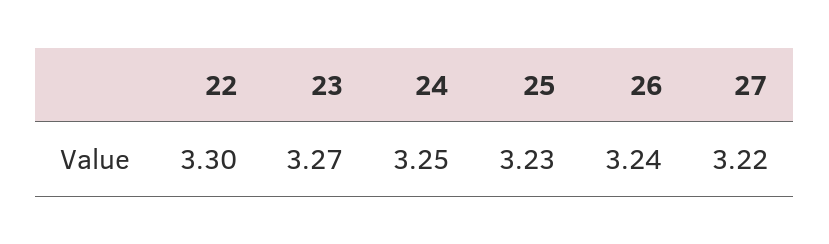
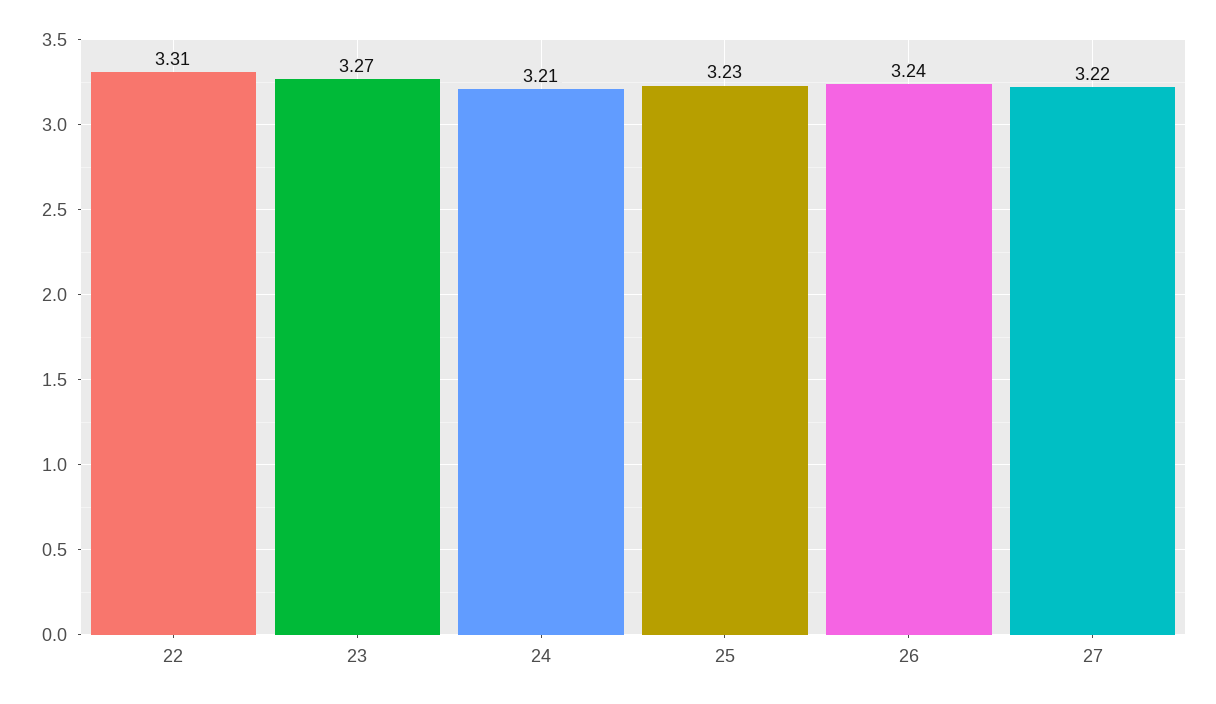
22: 3.3 -> 3.31
24: 3.25 -> 3.21

